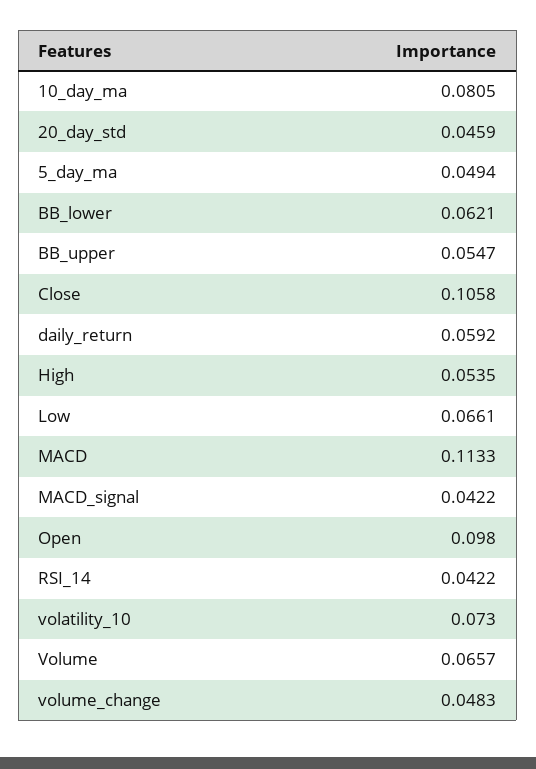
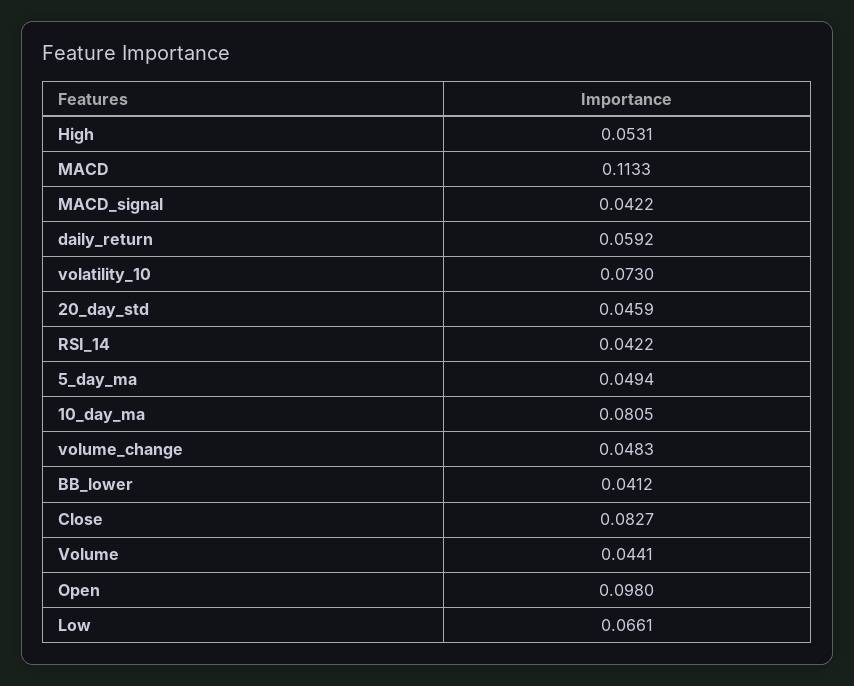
BB_lower: 0.0621 -> 0.0412
BB_upper: 0.0547 -> none
Close: 0.1058 -> 0.0827
High: 0.0535 -> 0.0531
Volume: 0.0657 -> 0.0441

